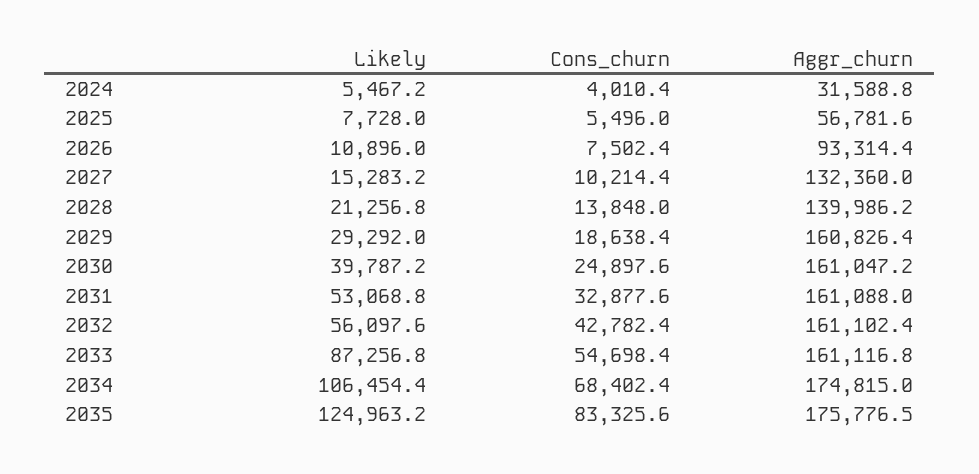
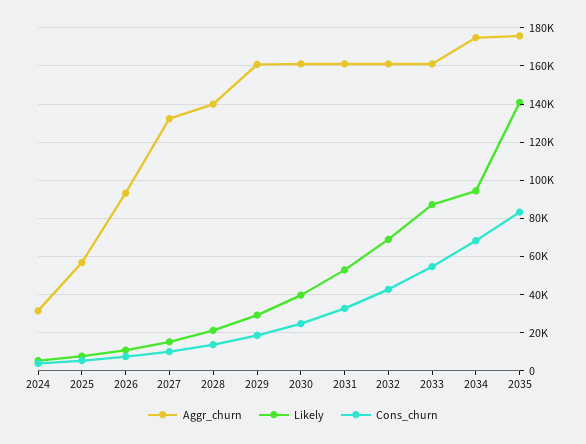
Likely, 2032: 56097.6 -> 70000
Likely, 2034: 106454.4 -> 95000
Likely, 2035: 124963.2 -> 140000

